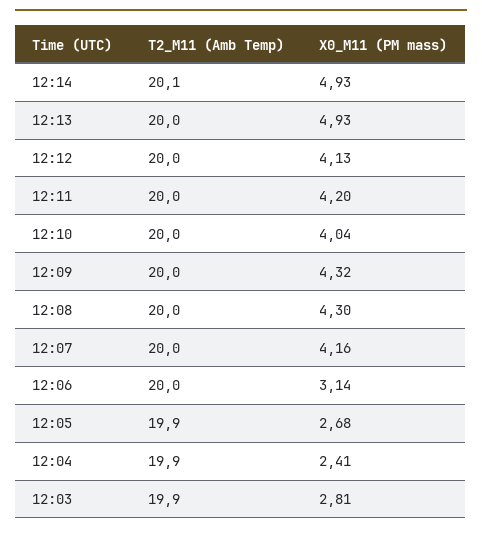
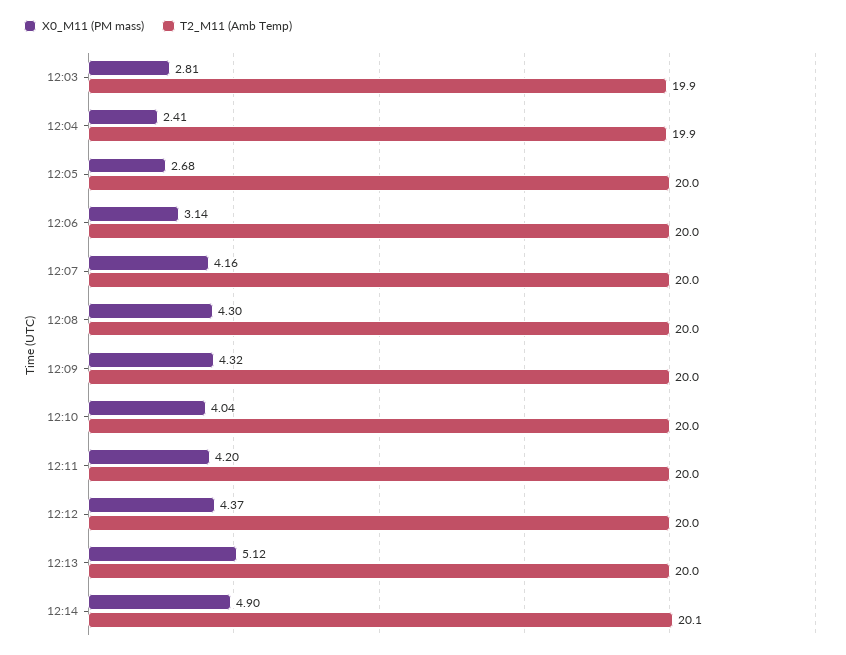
X0_M11 (PM mass), 12:14: 4.93 -> 4.9
X0_M11 (PM mass), 12:13: 4.93 -> 5.12
X0_M11 (PM mass), 12:12: 4.13 -> 4.37
T2_M11 (Amb Temp), 12:05: 19.9 -> 20

